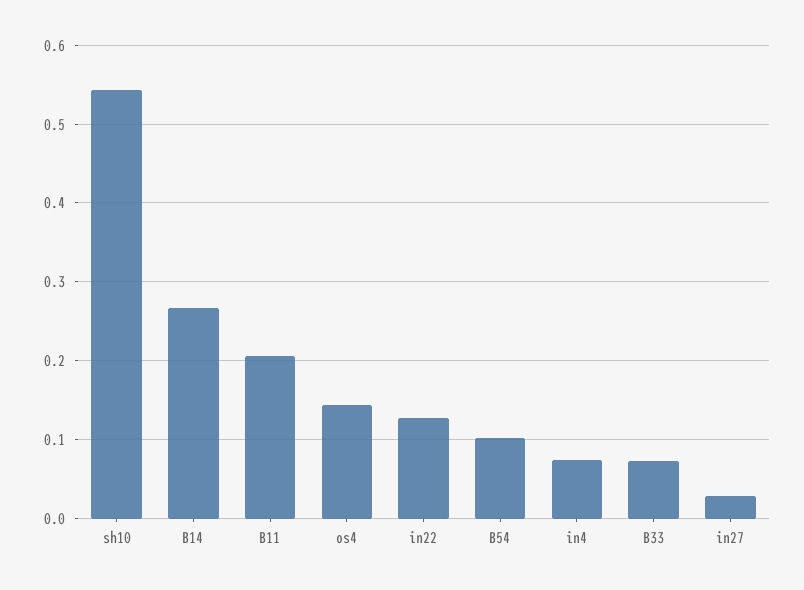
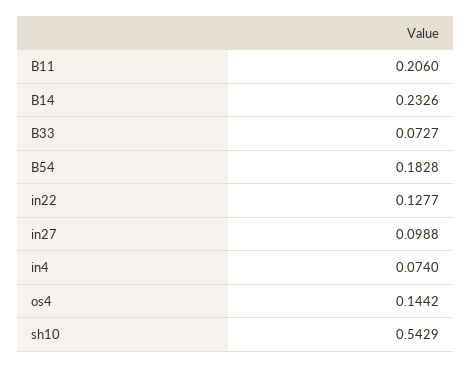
B14: 0.27 -> 0.2326
B54: 0.1 -> 0.1828
in27: 0.03 -> 0.0988

